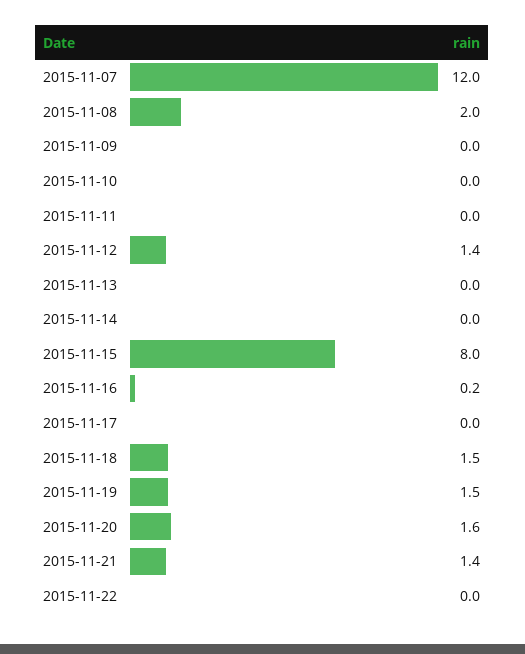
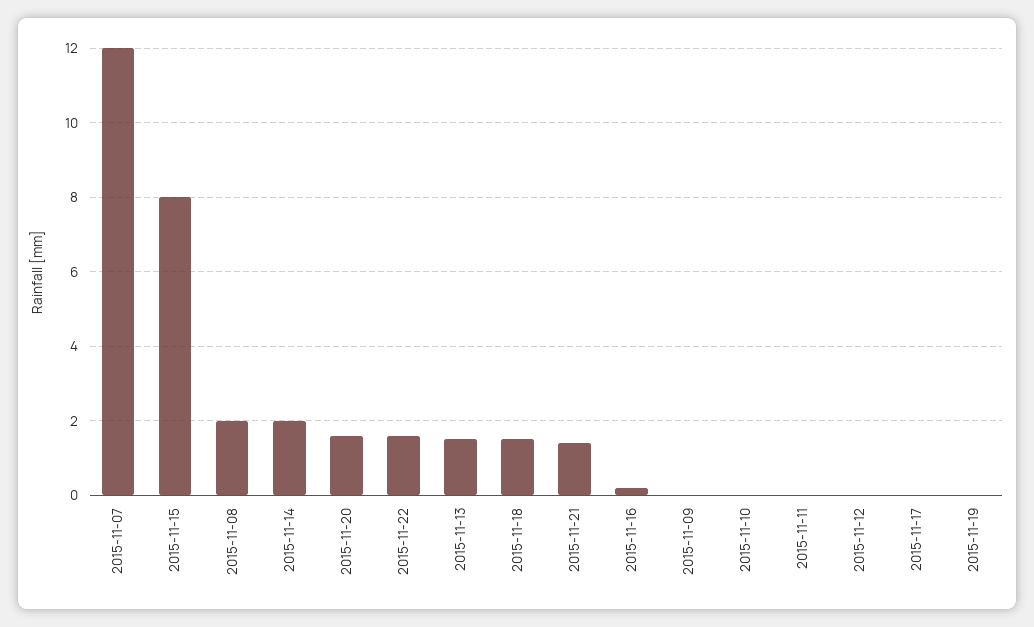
2015-11-12: 1.4 -> 0
2015-11-13: 0 -> 1.5
2015-11-14: 0 -> 2
2015-11-19: 1.5 -> 0
2015-11-22: 0 -> 1.5

